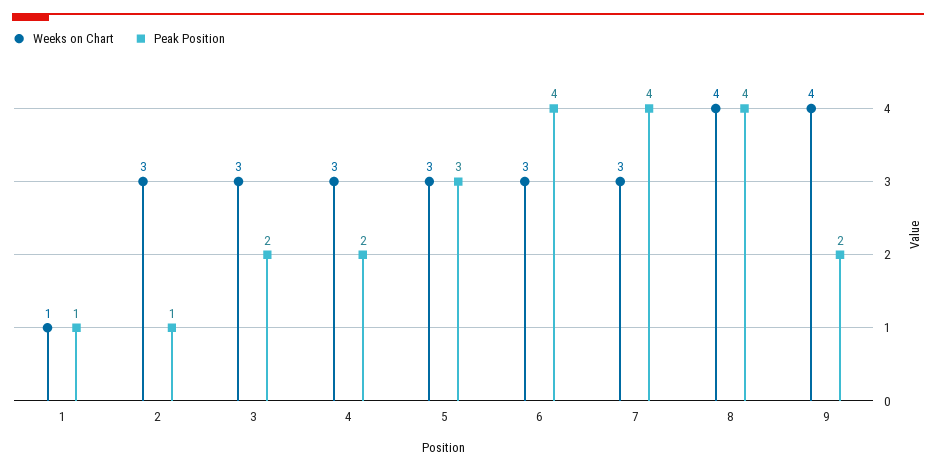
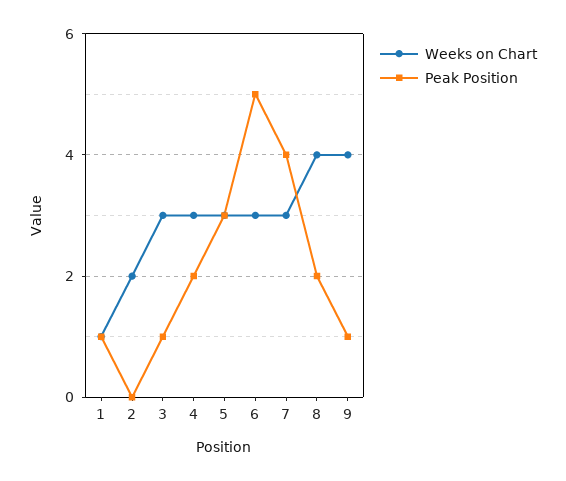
Weeks on Chart, 2: 3 -> 2
Peak Position, 2: 1 -> 0
Peak Position, 3: 2 -> 1
Peak Position, 6: 4 -> 5
Peak Position, 8: 4 -> 2
Peak Position, 9: 2 -> 1

